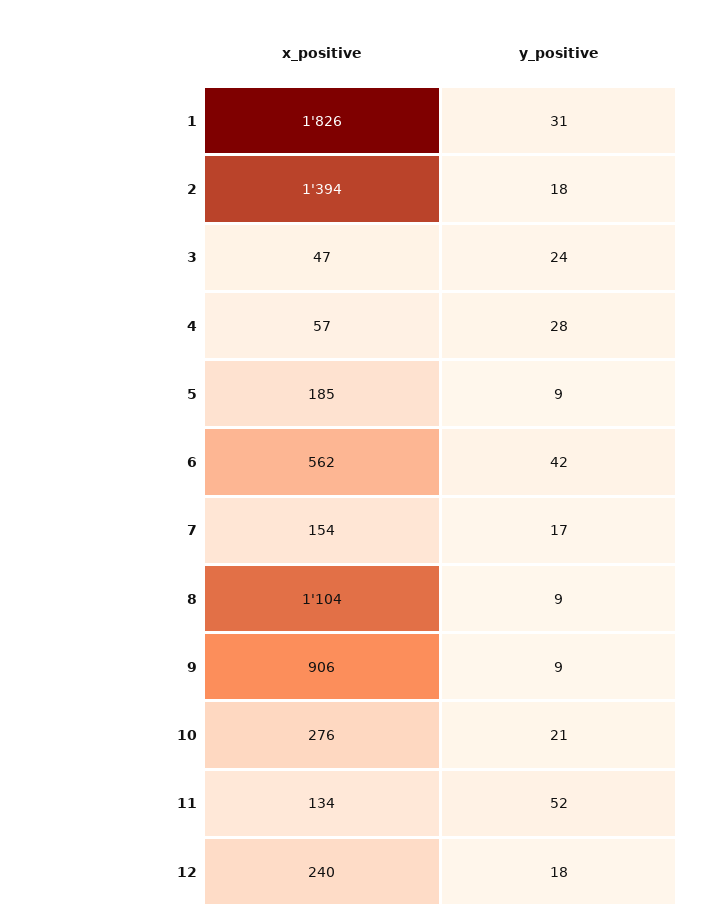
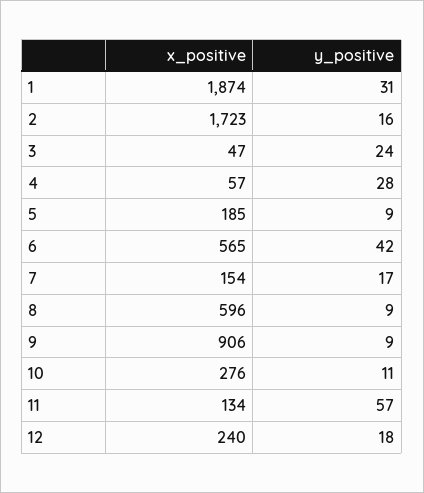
x_positive, 1: 1826 -> 1874
x_positive, 2: 1394 -> 1723
y_positive, 2: 18 -> 16
x_positive, 6: 562 -> 565
x_positive, 8: 1104 -> 596
y_positive, 10: 21 -> 11
y_positive, 11: 52 -> 57

